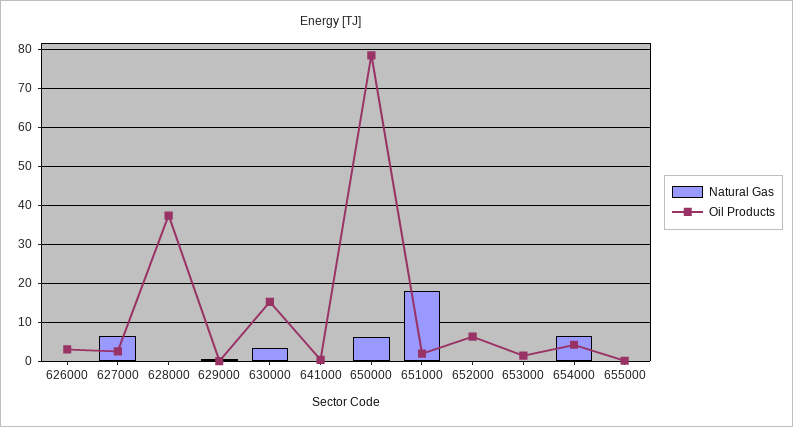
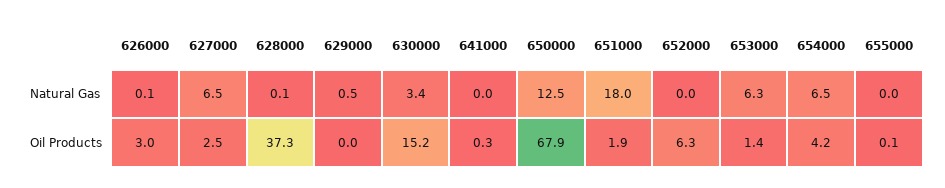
Natural Gas, 650000: 6 -> 12.5
Oil Products, 650000: 78 -> 67.9
Natural Gas, 653000: 0 -> 6.3

